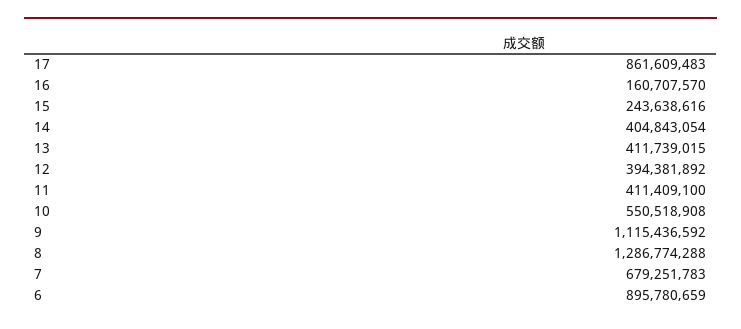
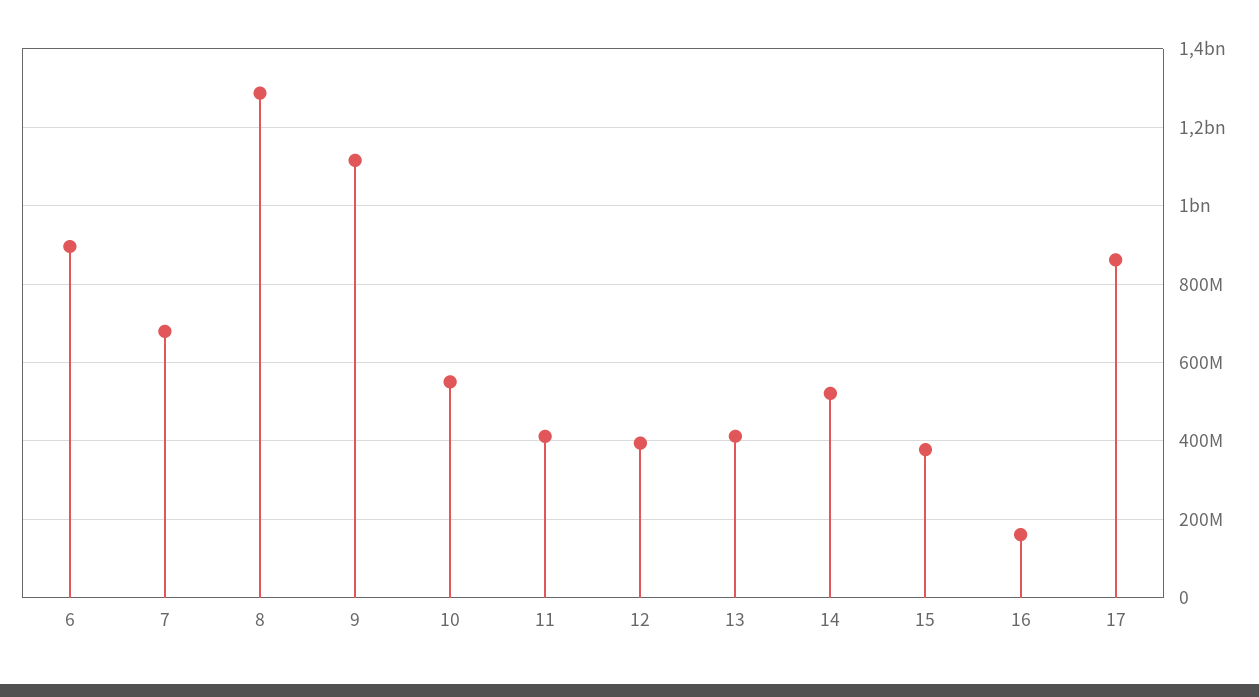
15: 243638616 -> 380000000
14: 404843054 -> 520000000

